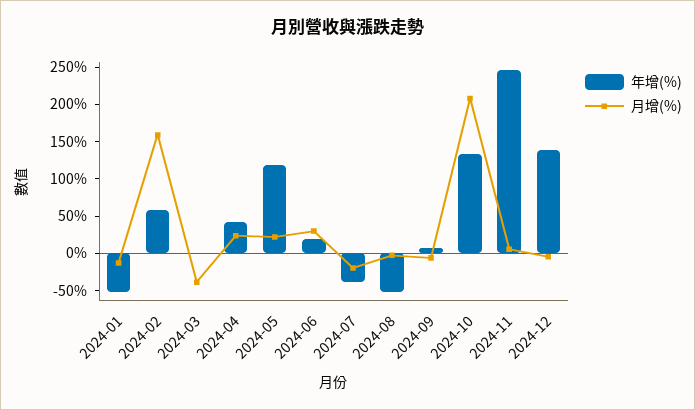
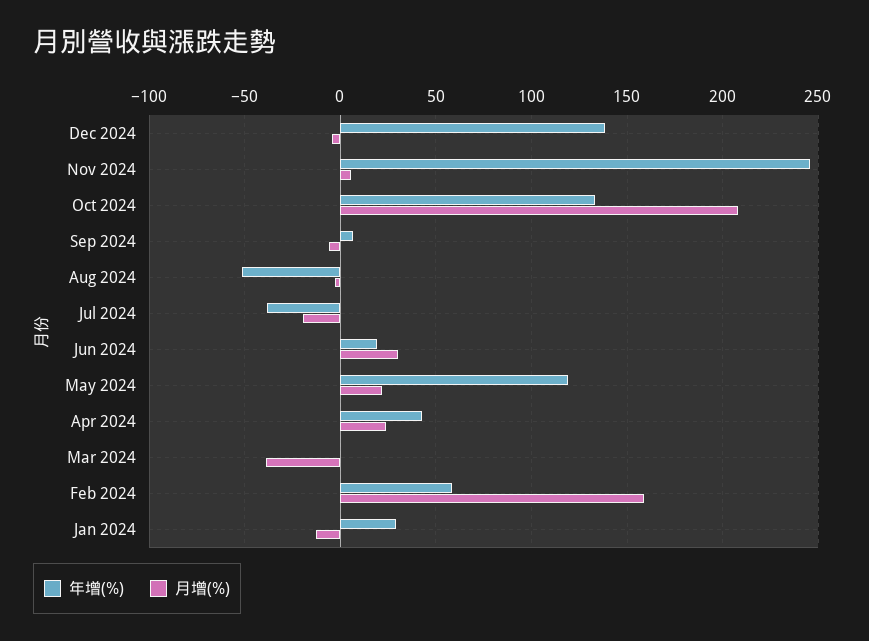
年增(%), 2024-01: -50 -> 30

